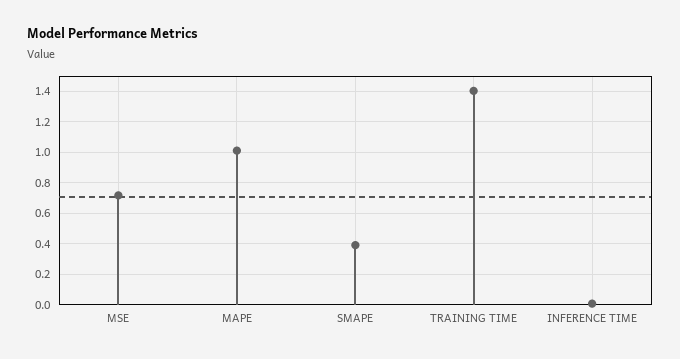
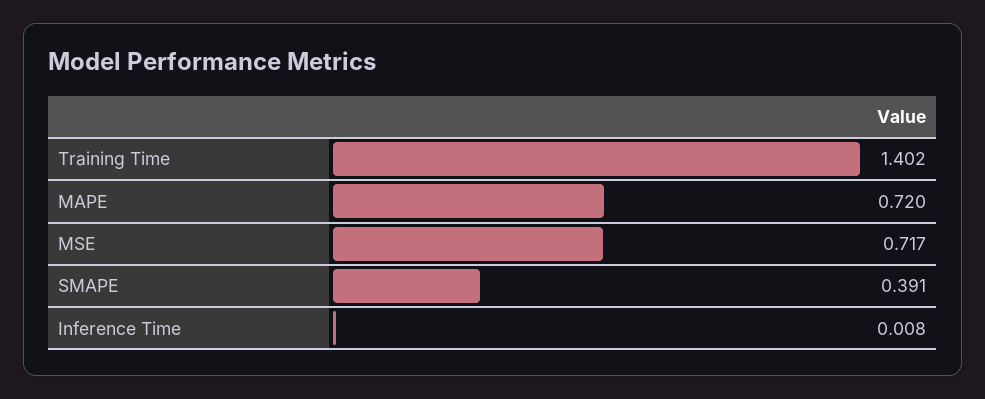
MAPE: 1 -> 0.72

